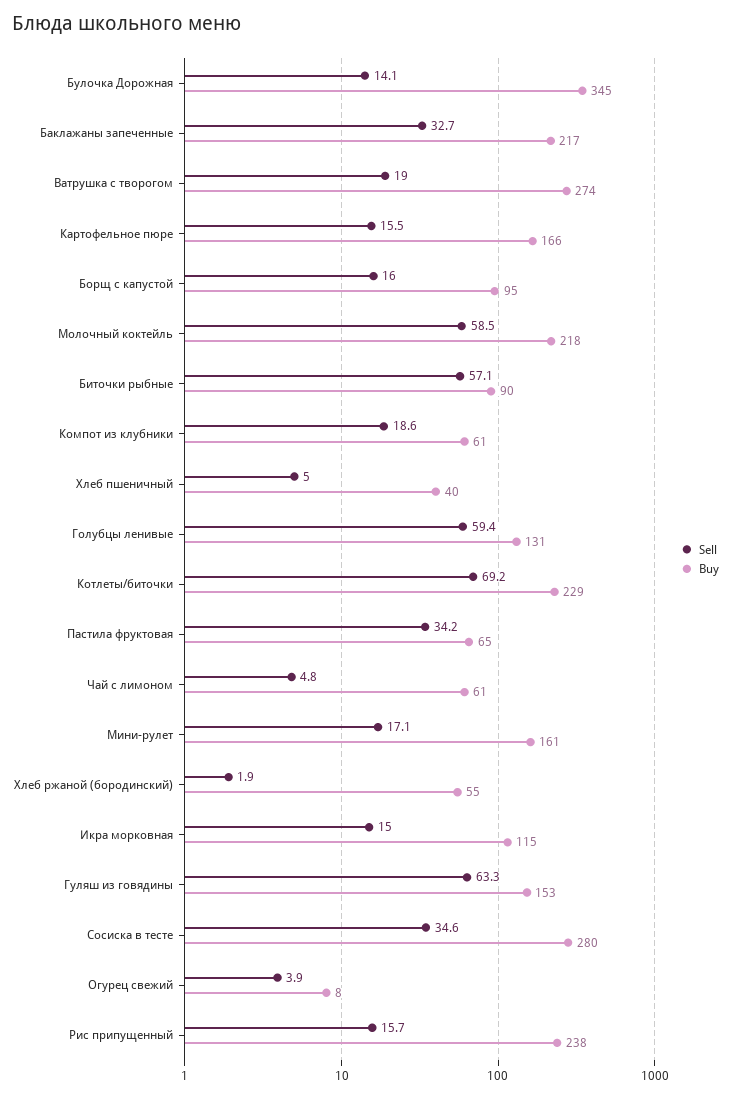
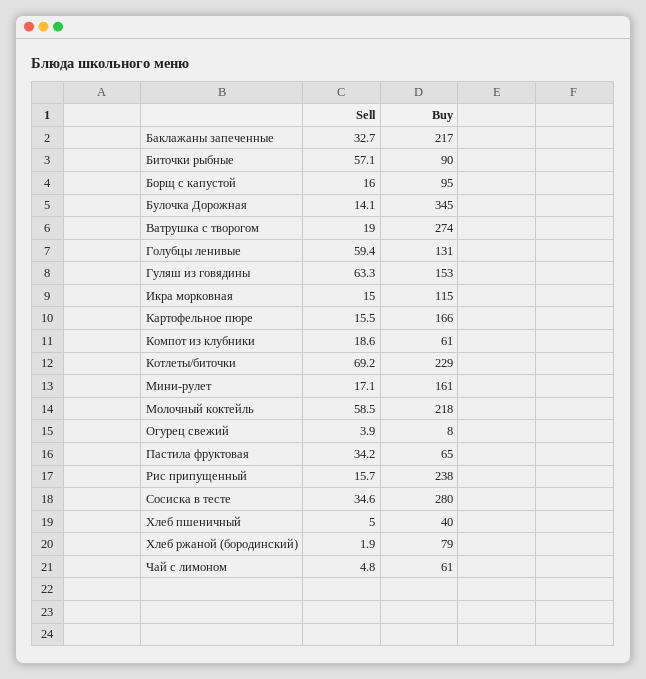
Buy, Хлеб ржаной (бородинский): 55 -> 79

